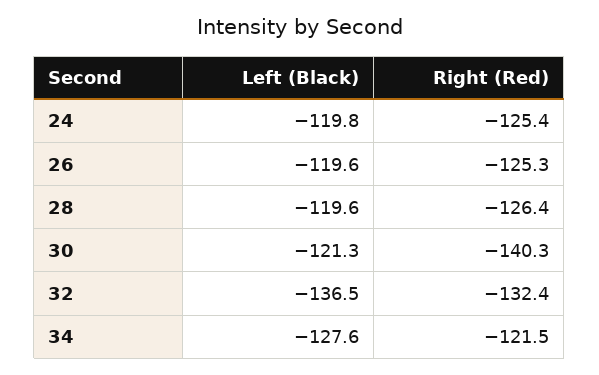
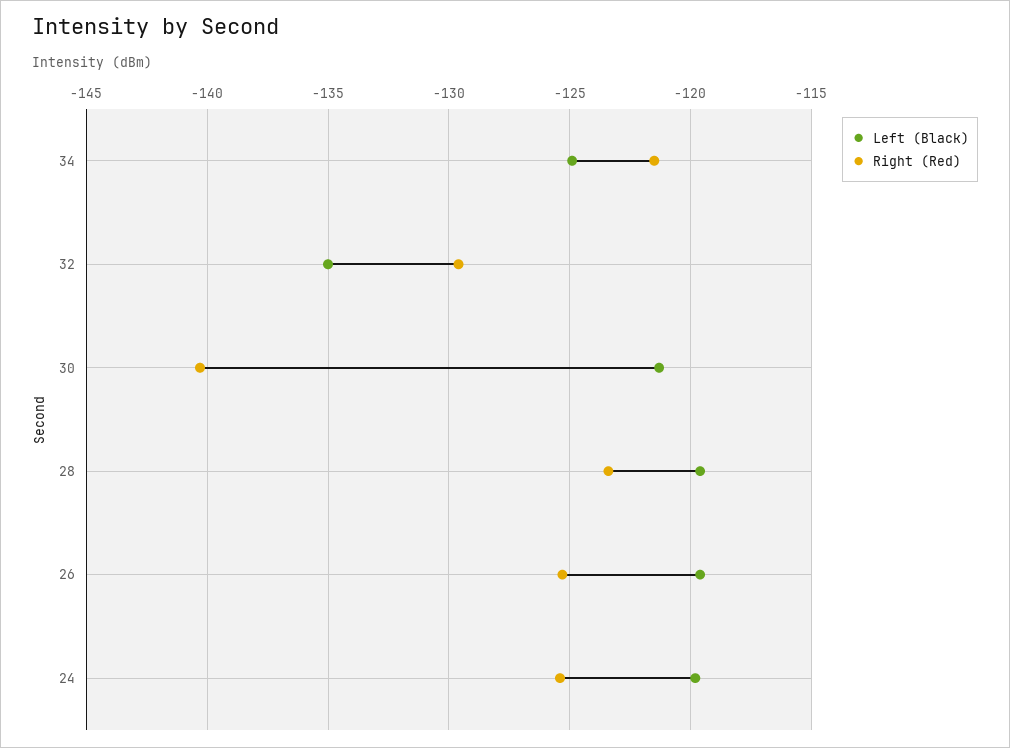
Right (Red), 28: -126.4 -> -123.5
Left (Black), 32: -136.5 -> -135
Right (Red), 32: -132.4 -> -129.5
Left (Black), 34: -127.6 -> -125

